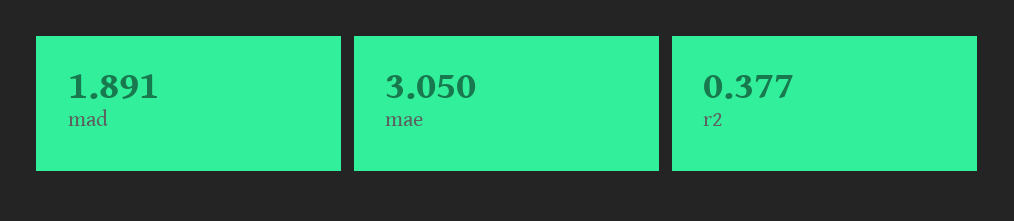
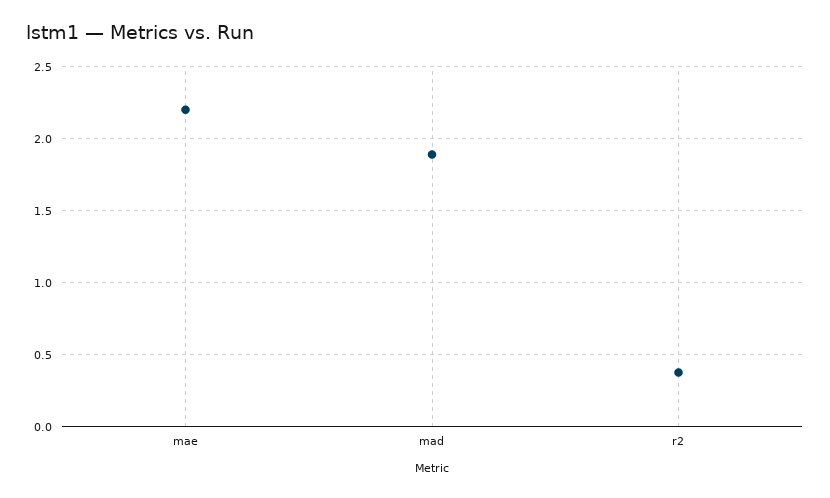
mae: 3.05 -> 2.2

